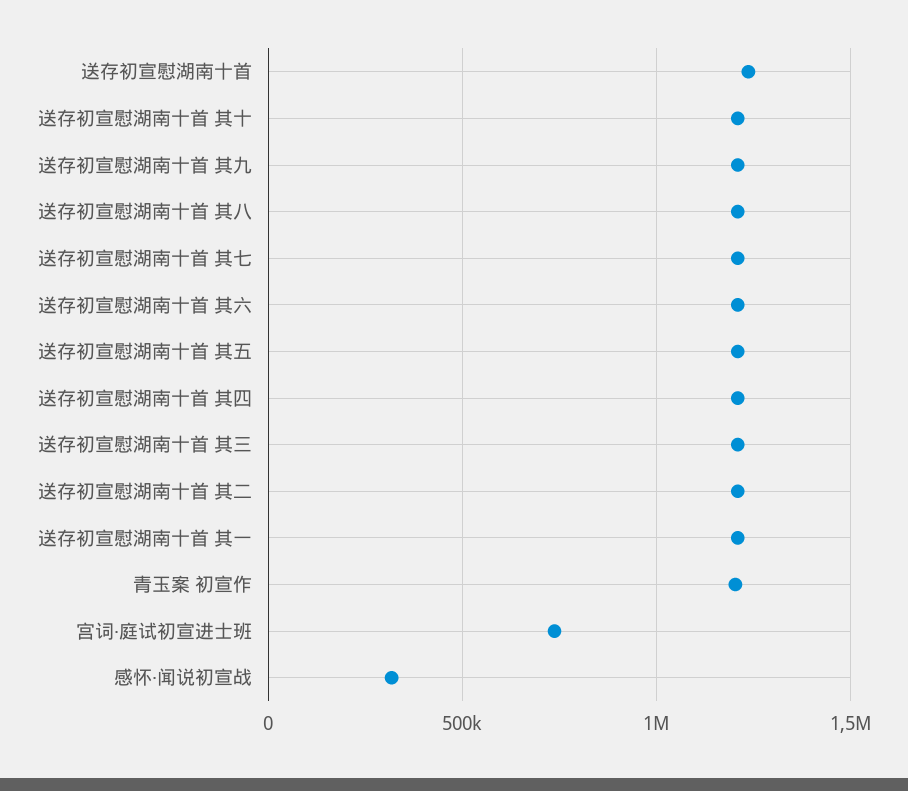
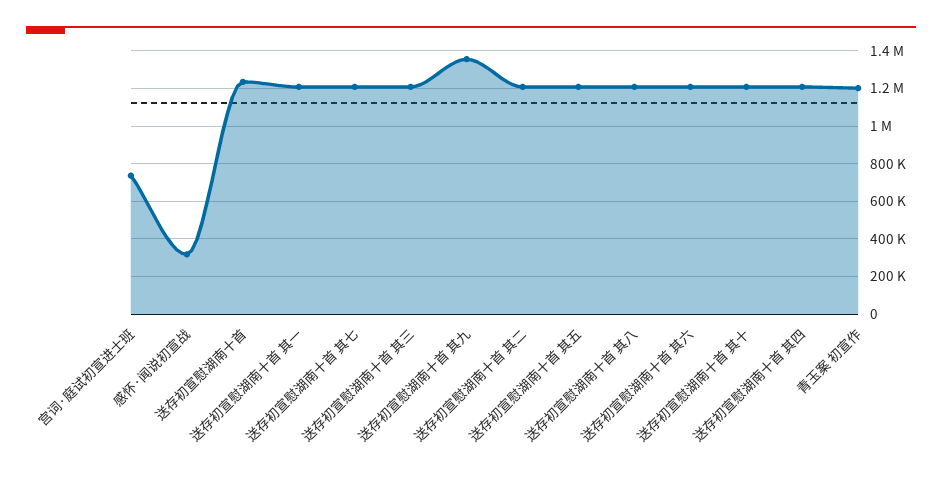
送存初宣慰湖南十首 其九: 1200000 -> 1350000

